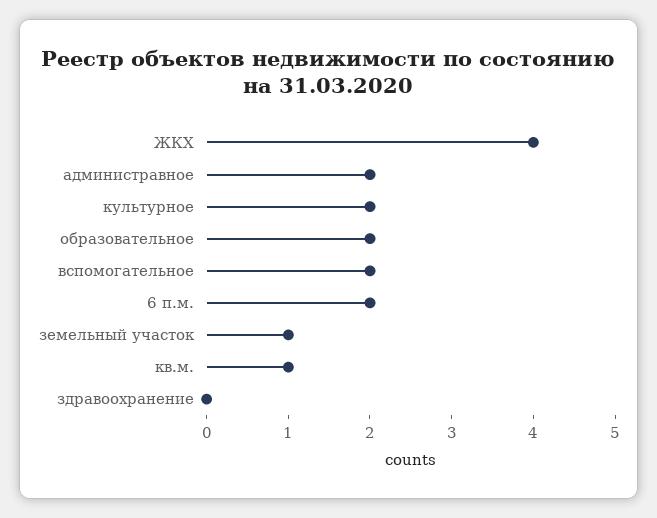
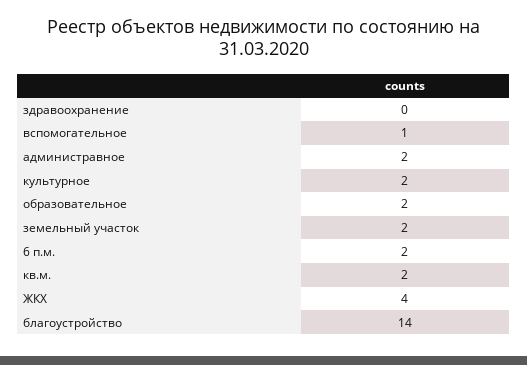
вспомогательное: 2 -> 1
земельный участок: 1 -> 2
кв.м.: 1 -> 2
благоустройство: none -> 14

